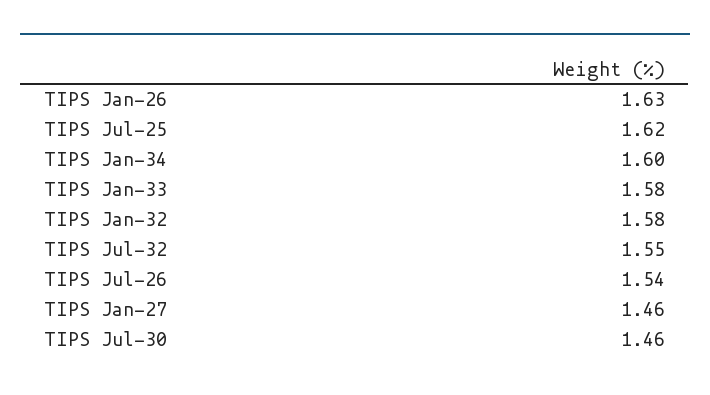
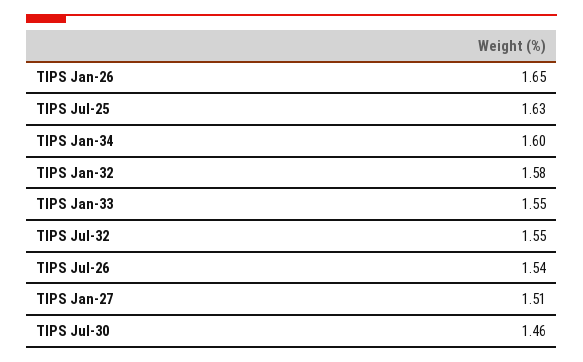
TIPS Jan-26: 1.63 -> 1.65
TIPS Jul-25: 1.62 -> 1.63
TIPS Jan-33: 1.58 -> 1.55
TIPS Jan-27: 1.46 -> 1.51

